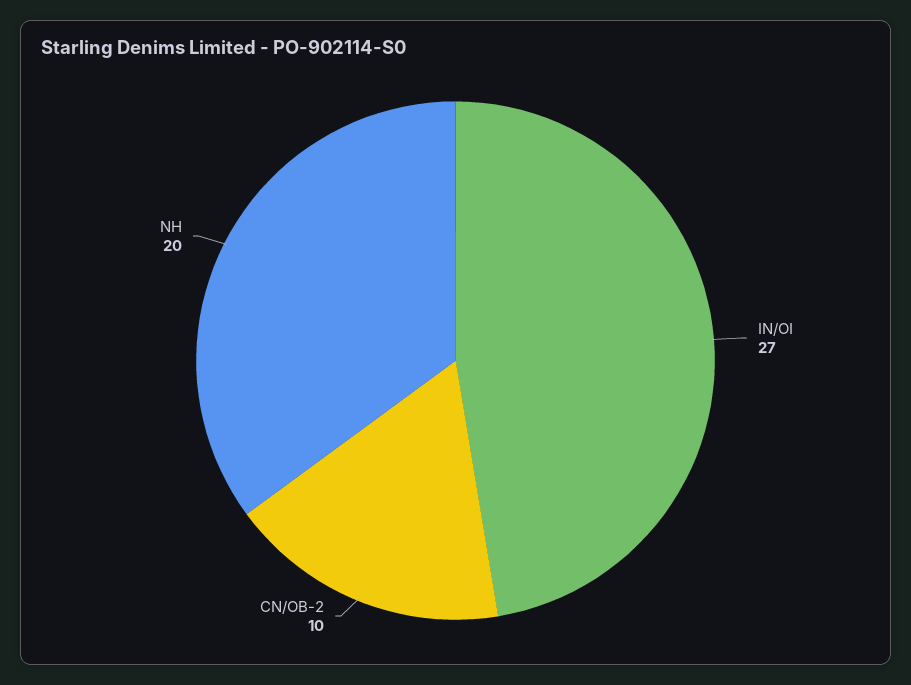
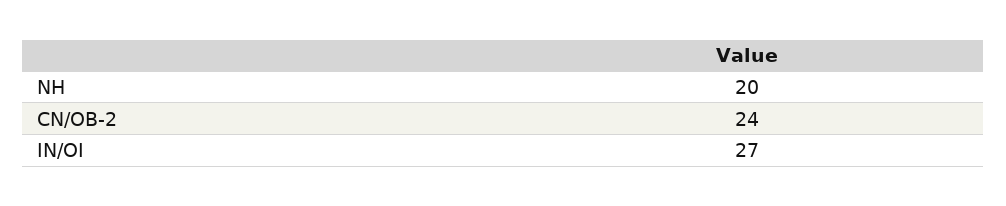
CN/OB-2: 10 -> 24

